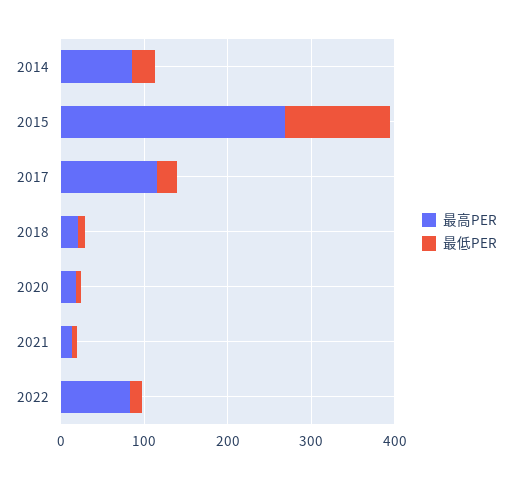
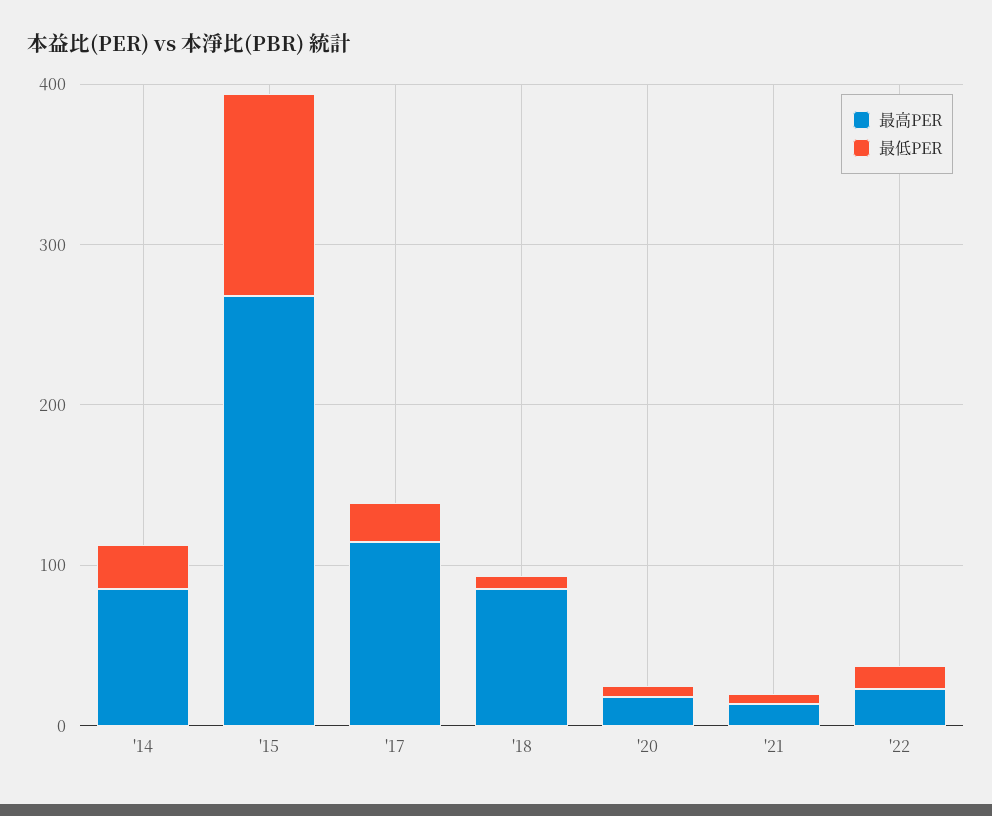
最高PER, 2018: 20 -> 80
最高PER, 2022: 80 -> 20

